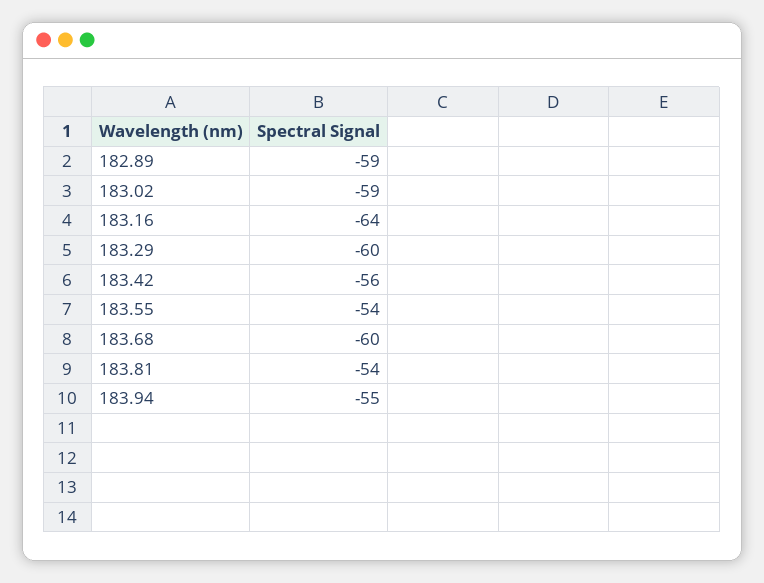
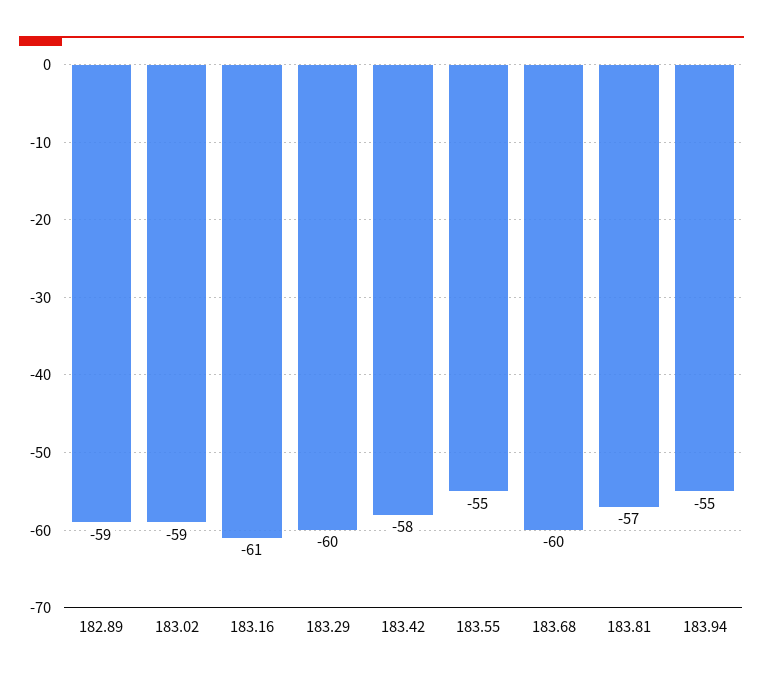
183.16: -64 -> -61
183.42: -56 -> -58
183.55: -54 -> -55
183.81: -54 -> -57

